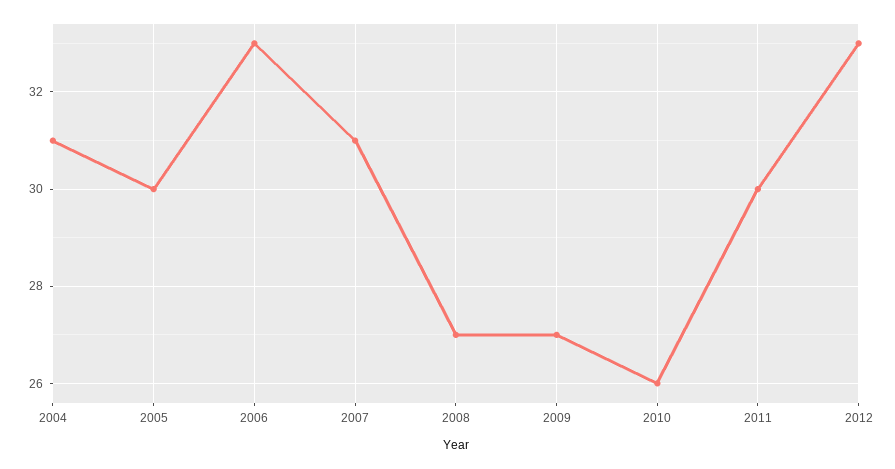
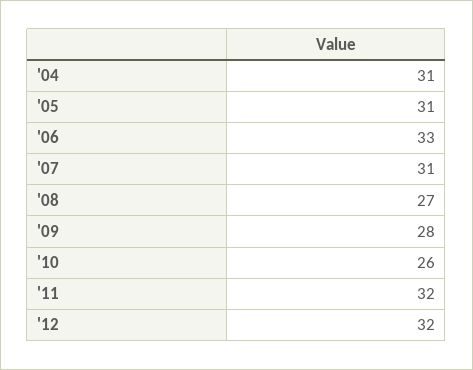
2005: 30 -> 31
2009: 27 -> 28
2011: 30 -> 32
2012: 33 -> 32

